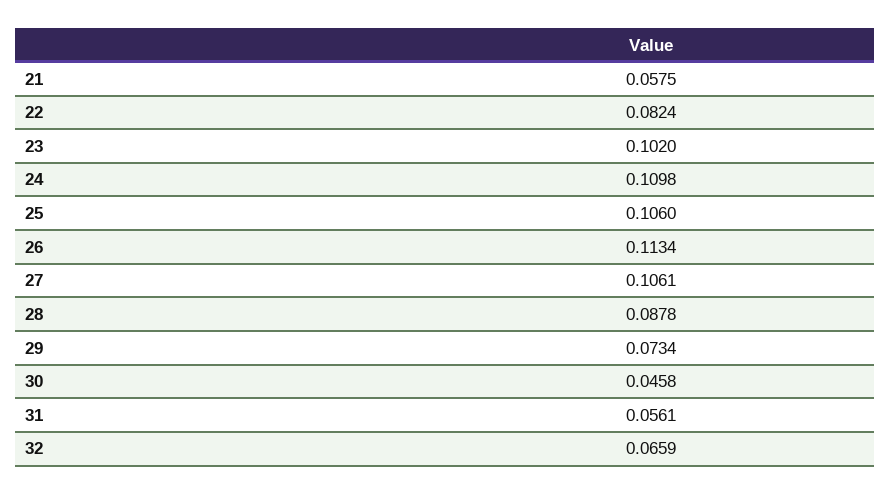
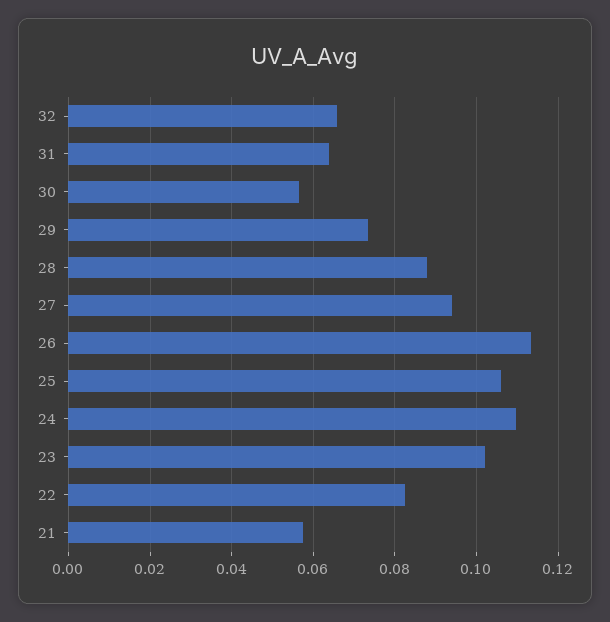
27: 0.1061 -> 0.094
30: 0.0458 -> 0.056
31: 0.0561 -> 0.064

